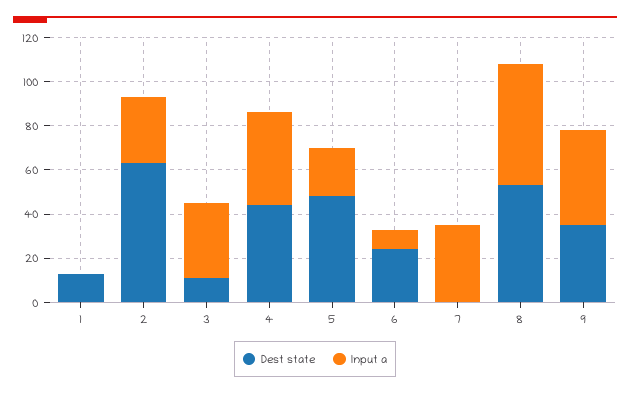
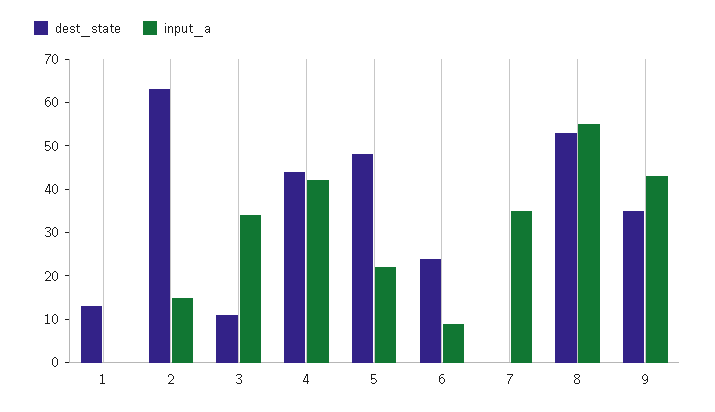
Input a, 2: 30 -> 15

